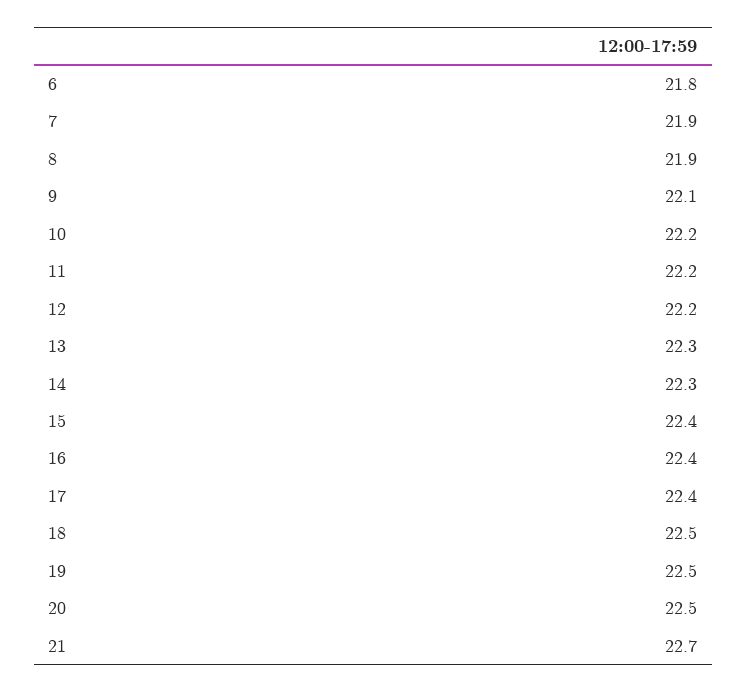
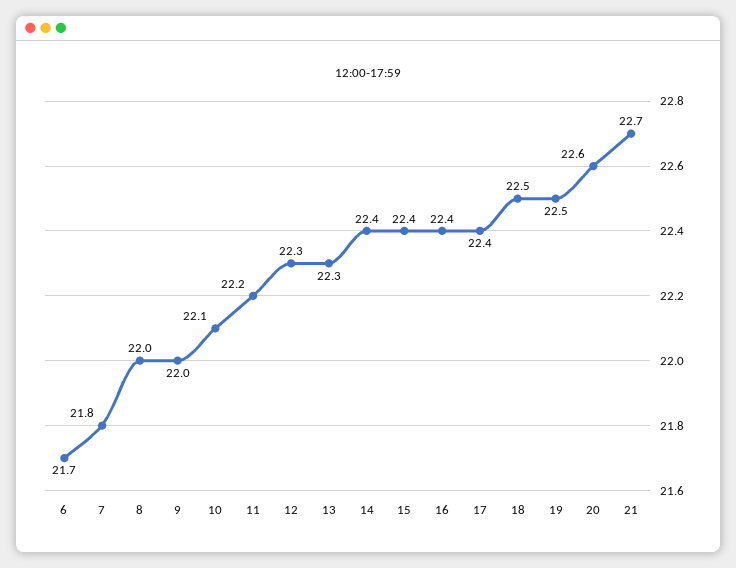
6: 21.8 -> 21.7
7: 21.9 -> 21.8
8: 21.9 -> 22
9: 22.1 -> 22
10: 22.2 -> 22.1
12: 22.2 -> 22.3
14: 22.3 -> 22.4
20: 22.5 -> 22.6

